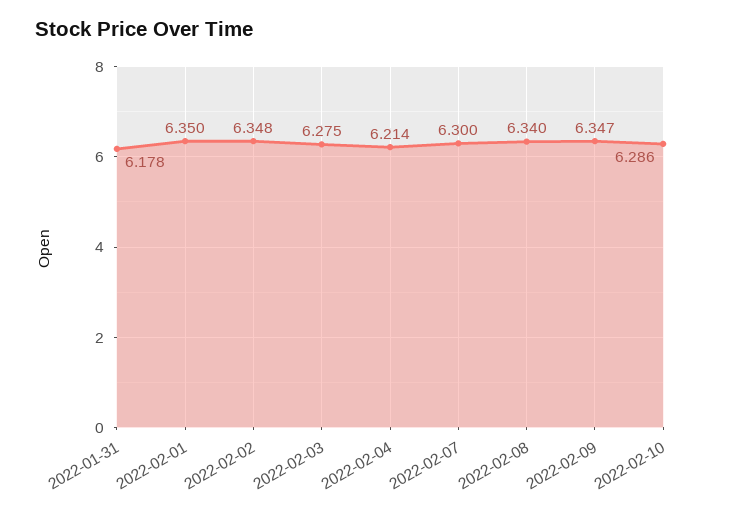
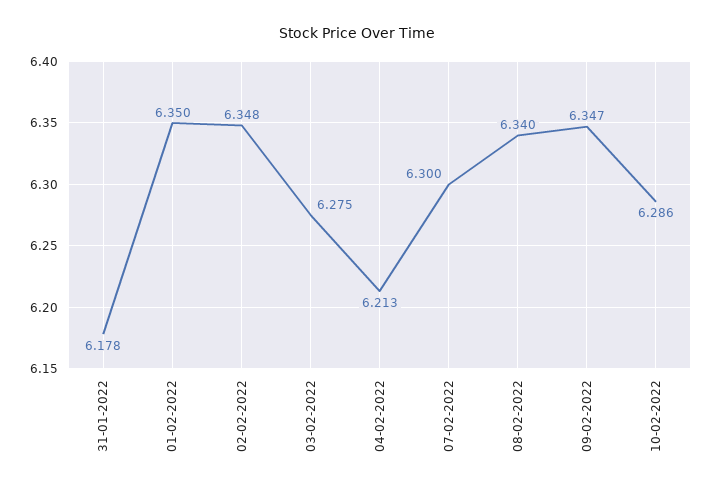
2022-02-04: 6.214 -> 6.213

